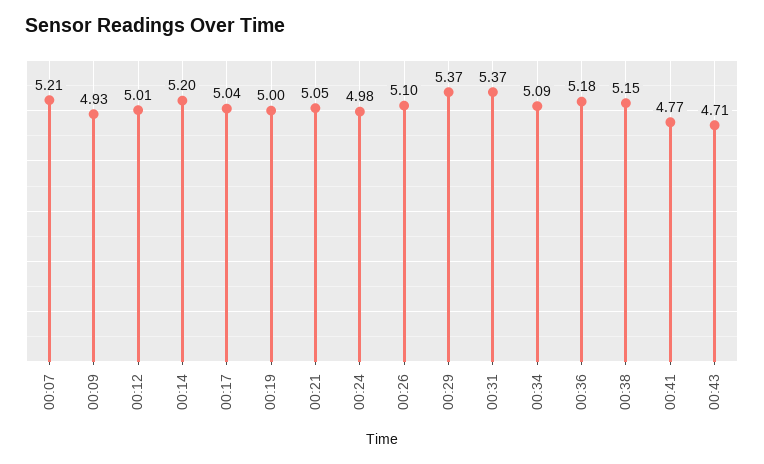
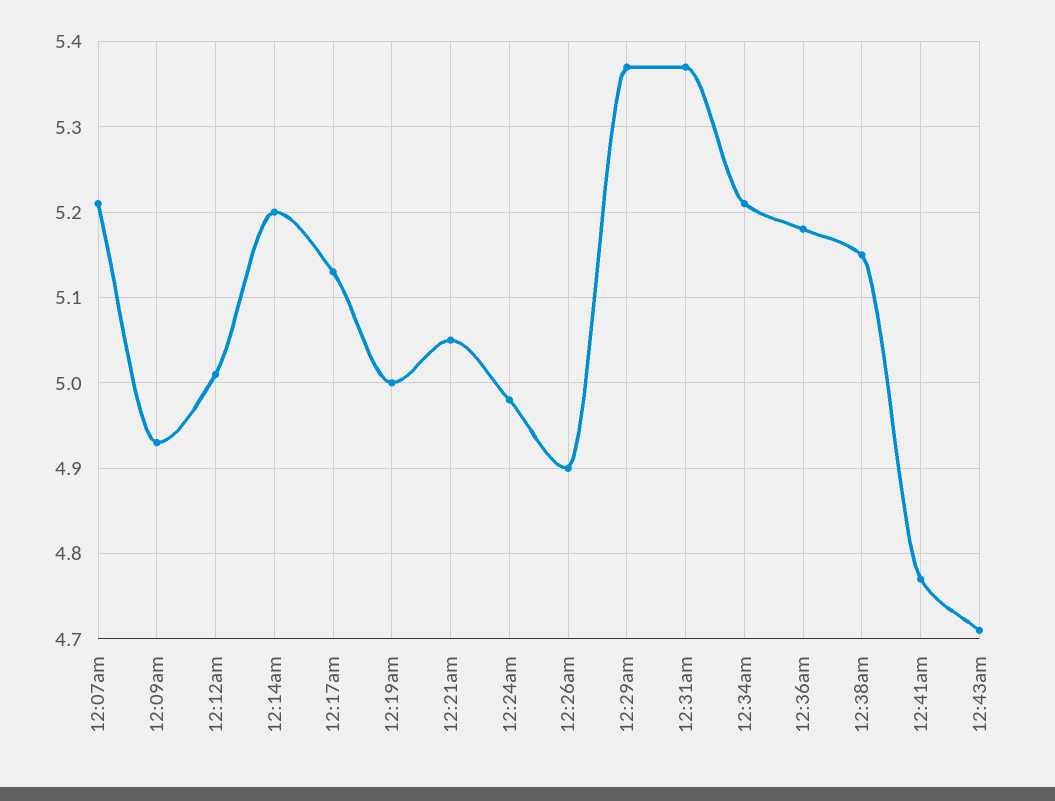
00:17: 5.04 -> 5.13
00:26: 5.1 -> 4.9
00:34: 5.09 -> 5.21

